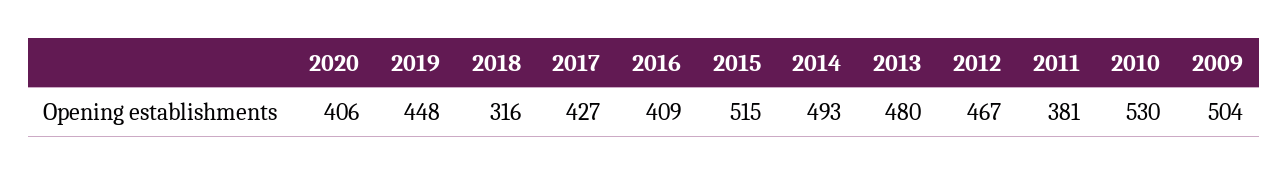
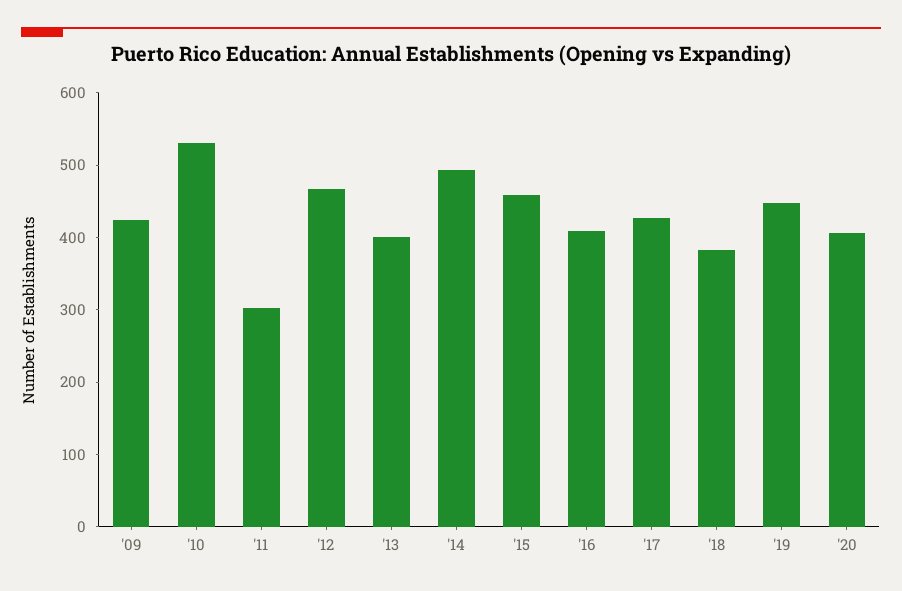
2018: 316 -> 380
2015: 515 -> 460
2013: 480 -> 400
2011: 381 -> 300
2009: 504 -> 420

